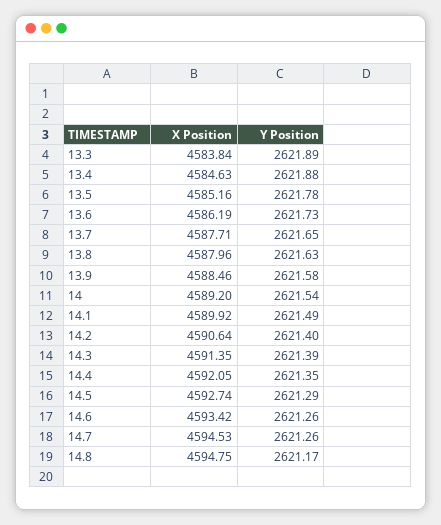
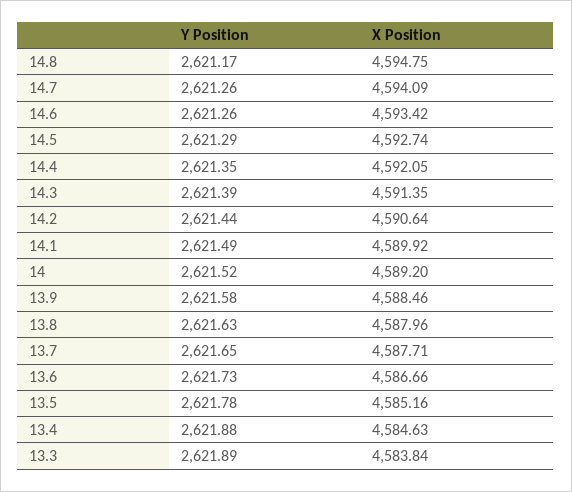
X Position, 13.6: 4586.19 -> 4586.66
Y Position, 14: 2621.54 -> 2621.52
Y Position, 14.2: 2621.4 -> 2621.44
X Position, 14.7: 4594.53 -> 4594.09

